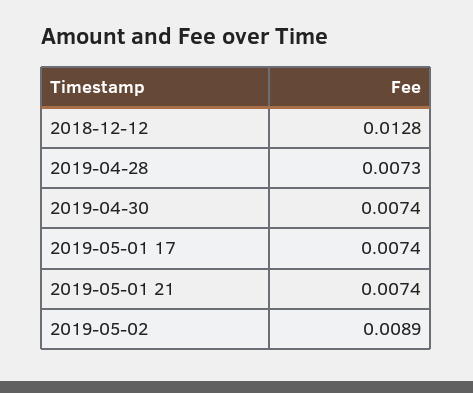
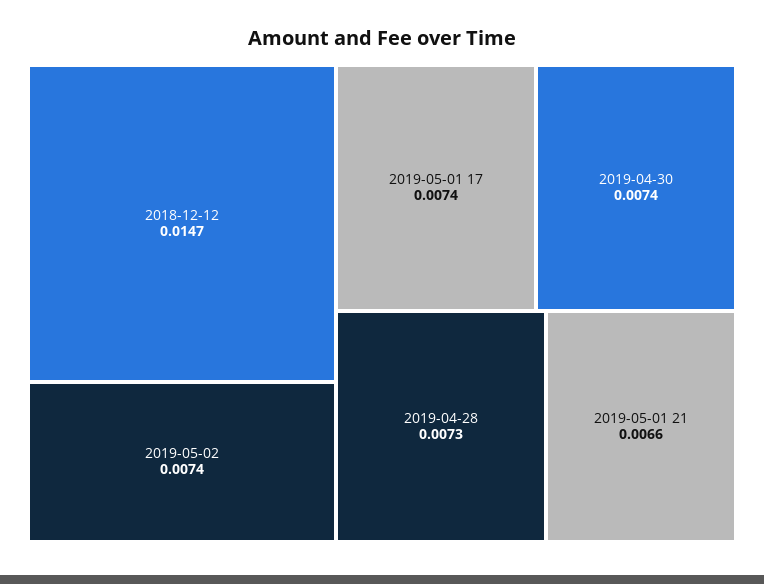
2018-12-12: 0.0128 -> 0.0147
2019-05-01 21: 0.0074 -> 0.0066
2019-05-02: 0.0089 -> 0.0074

